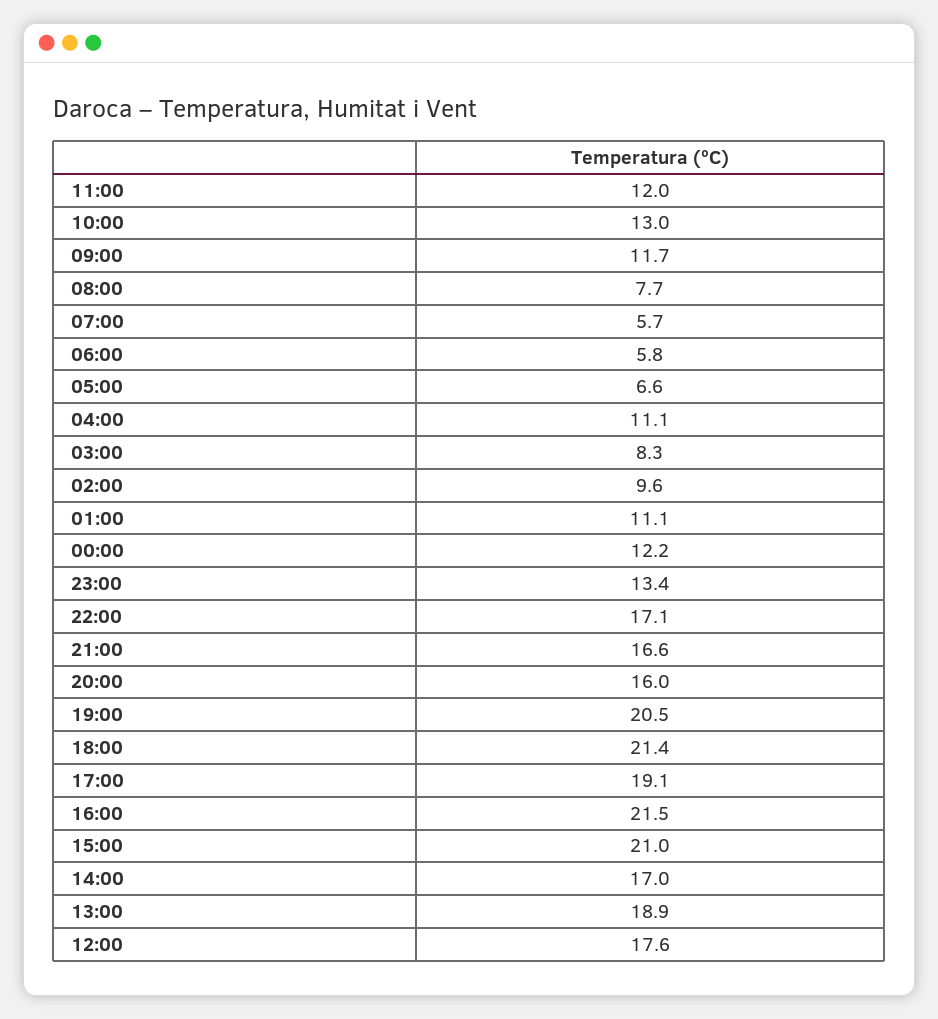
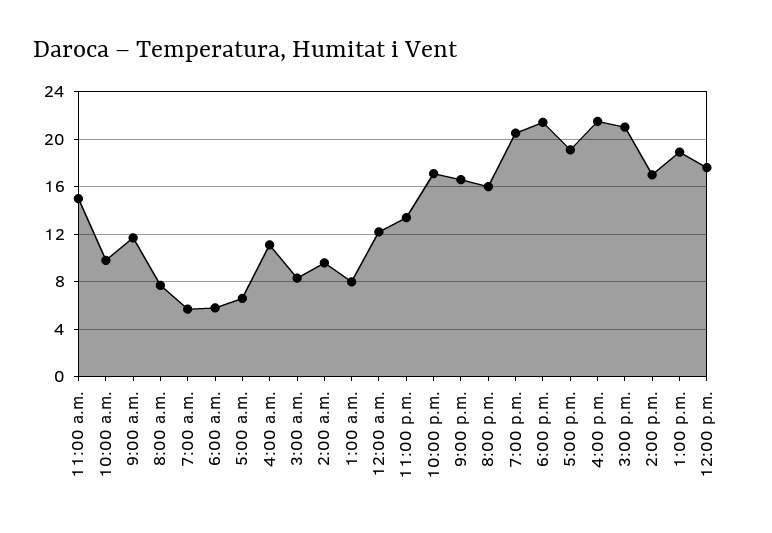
11:00: 12 -> 15
10:00: 13 -> 10
01:00: 11.1 -> 8

